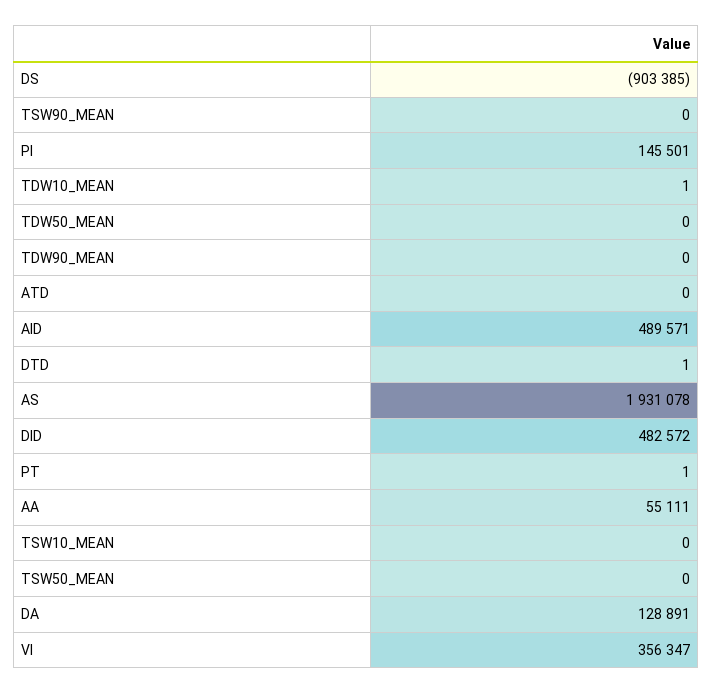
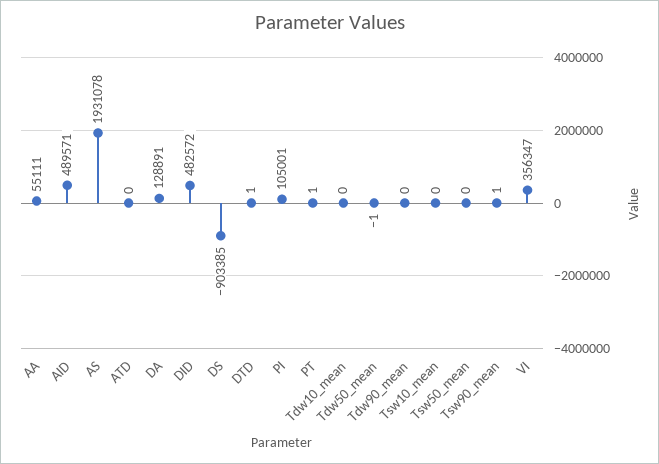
TSW90_MEAN: 0 -> 1
PI: 145501 -> 105001
TDW10_MEAN: 1 -> 0
TDW50_MEAN: 0 -> -1

